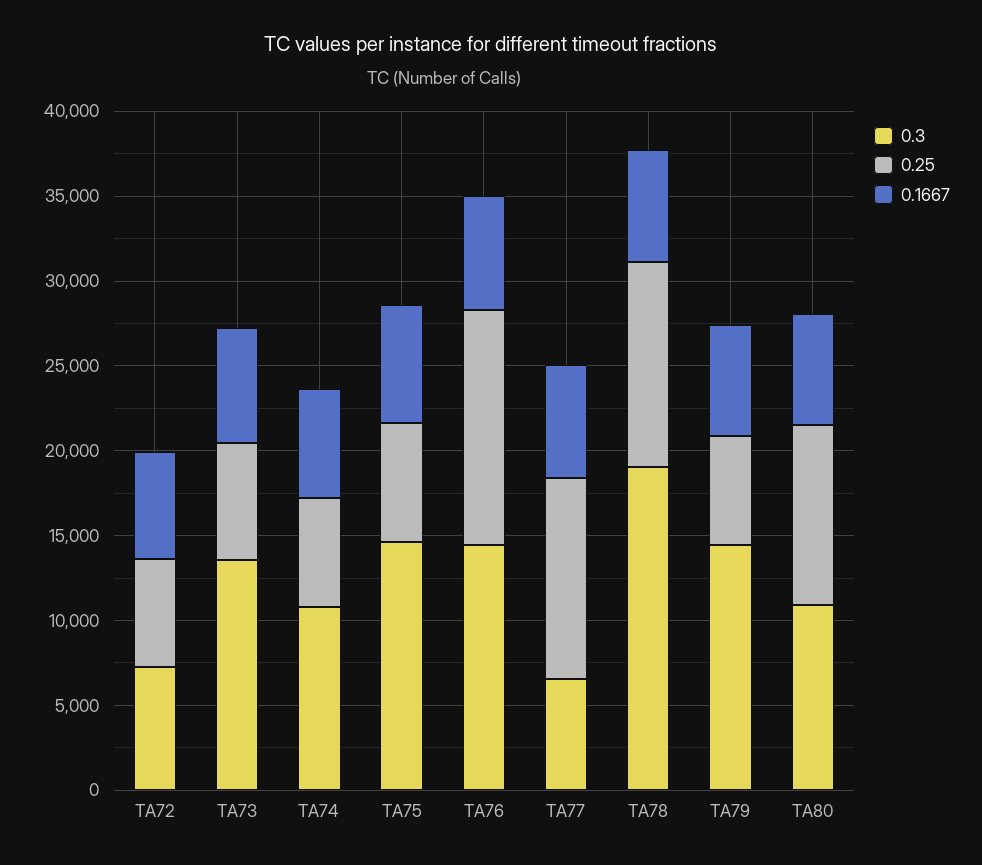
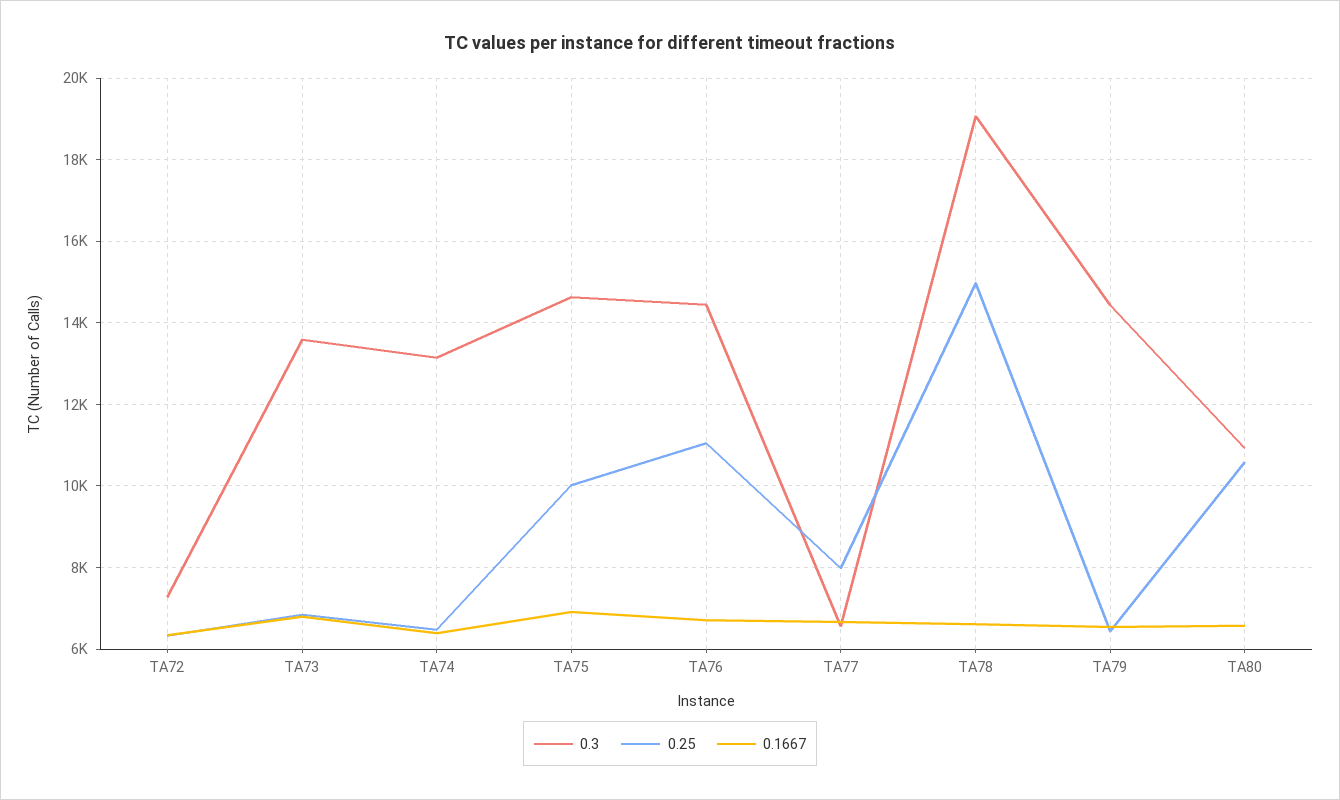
0.3, TA74: 11000 -> 13200
0.25, TA75: 7000 -> 10000
0.25, TA76: 14000 -> 11000
0.25, TA77: 12000 -> 8000
0.25, TA78: 12000 -> 15000

